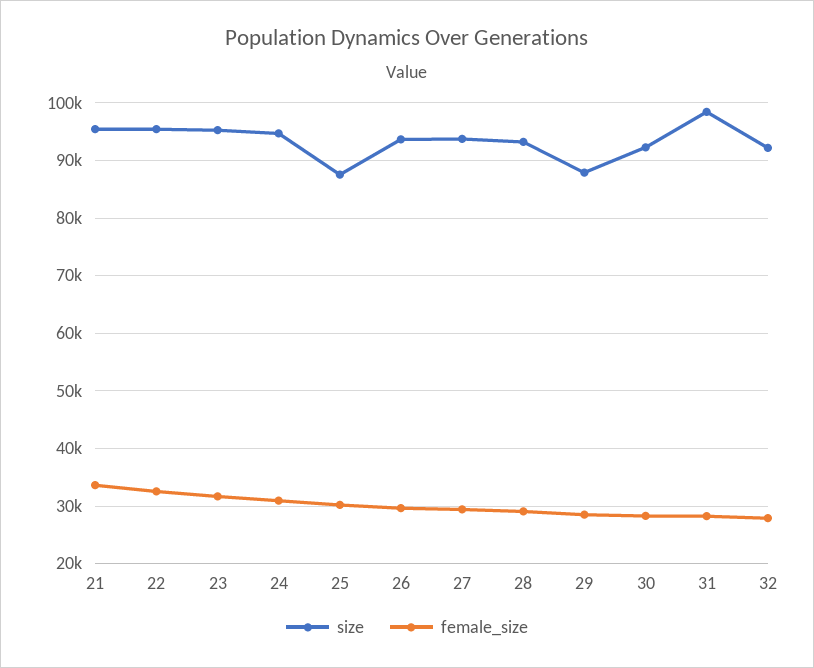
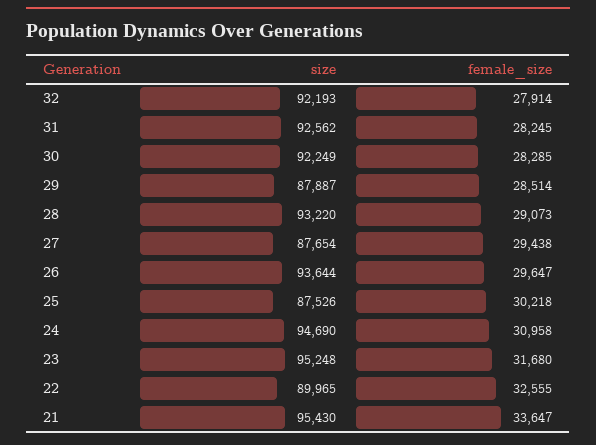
size, 22: 96000 -> 89965
size, 27: 94000 -> 87654
size, 31: 98000 -> 92562

